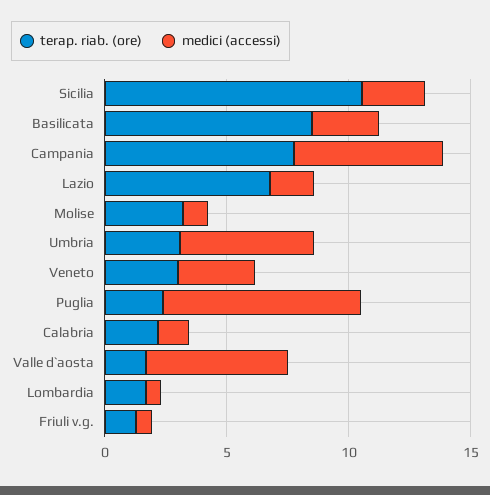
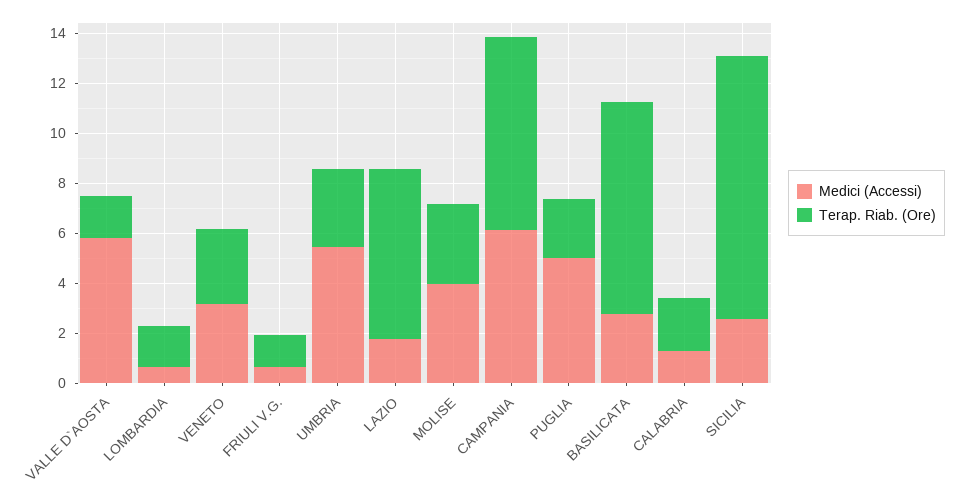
medici (accessi), Molise: 1 -> 4
medici (accessi), Puglia: 8 -> 5

